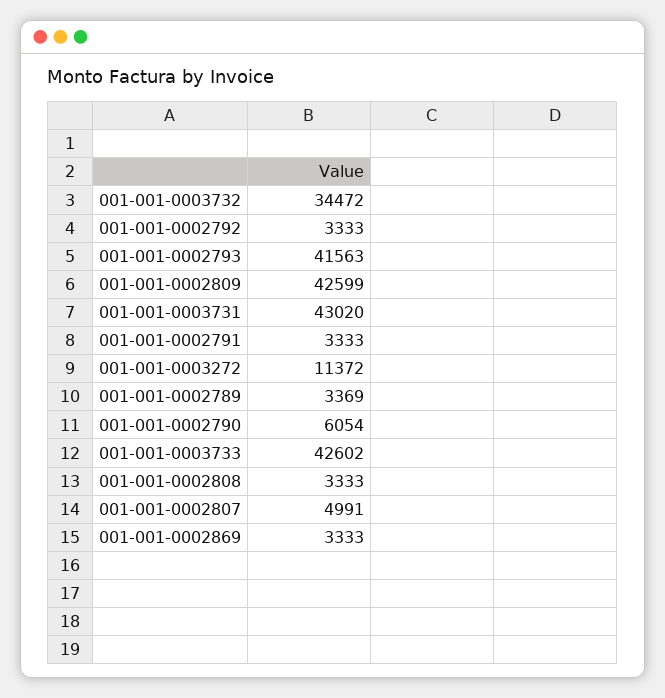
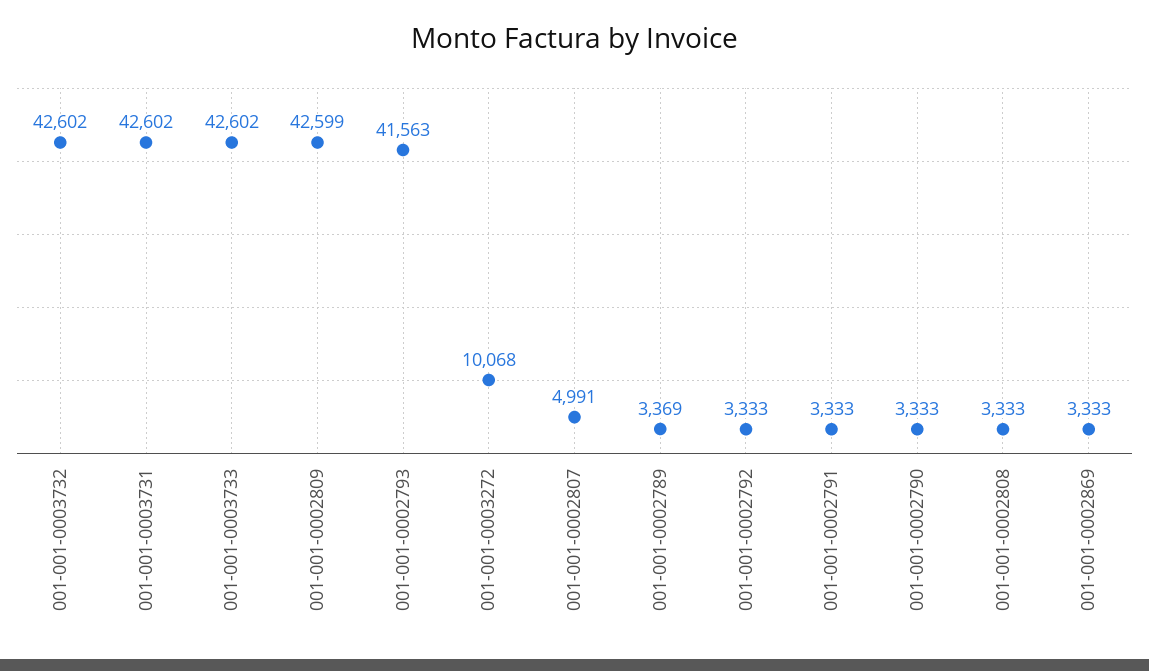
001-001-0003732: 34472 -> 42602
001-001-0003731: 43020 -> 42602
001-001-0003272: 11372 -> 10068
001-001-0002790: 6054 -> 3333

